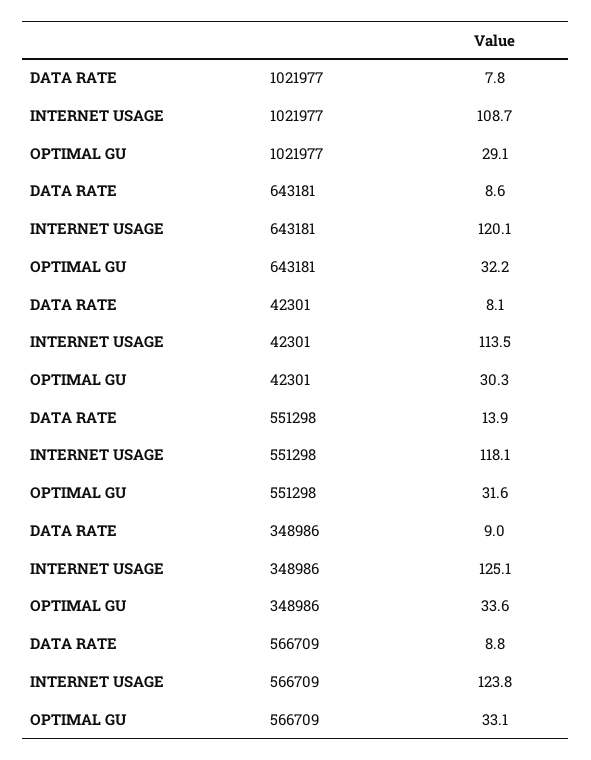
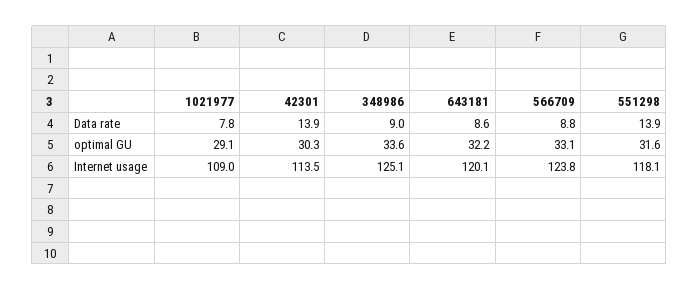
INTERNET USAGE, 1021977: 108.7 -> 109
DATA RATE, 42301: 8.1 -> 13.9

